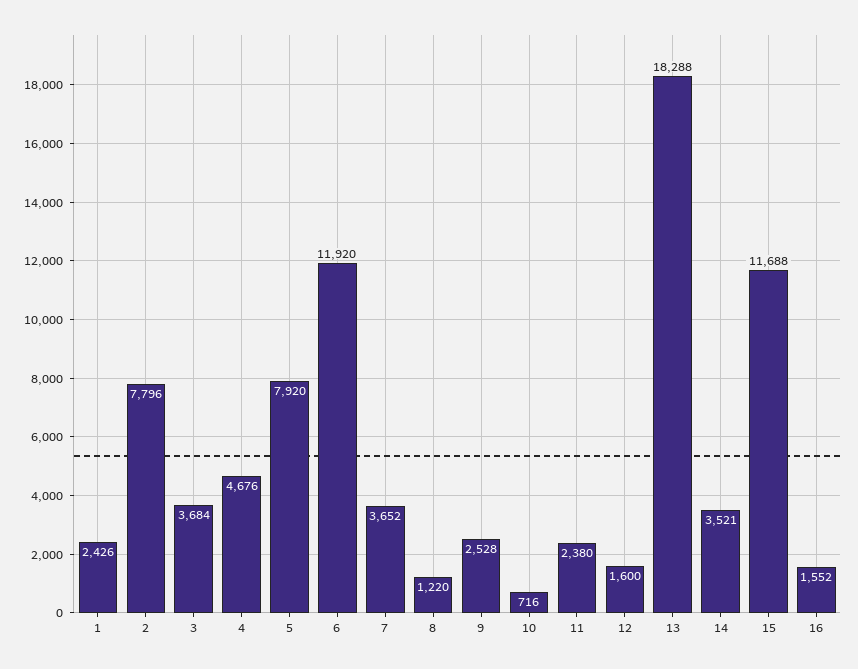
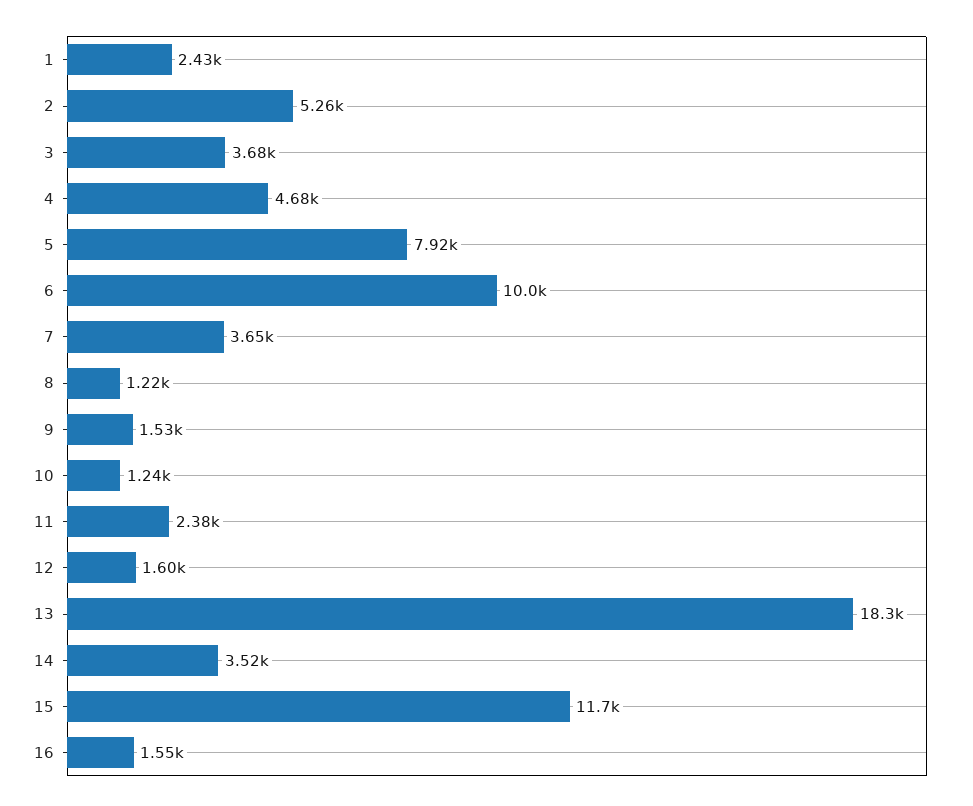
2: 7796 -> 5260
6: 11920 -> 10000
9: 2528 -> 1530
10: 716 -> 1240

